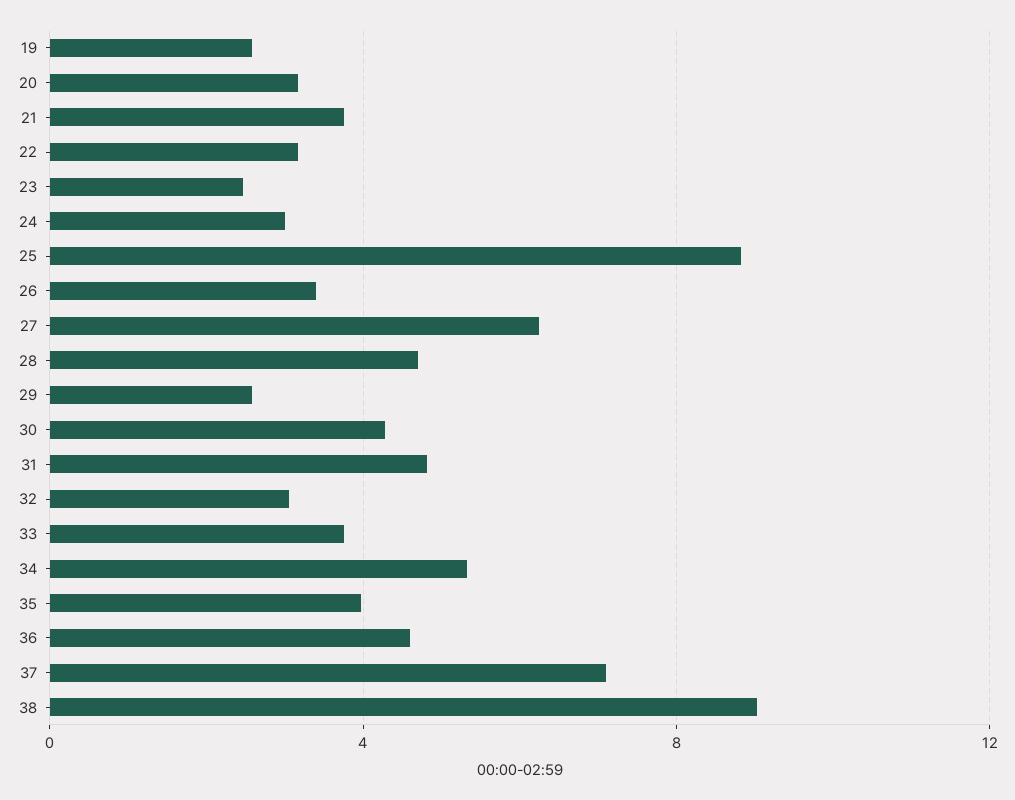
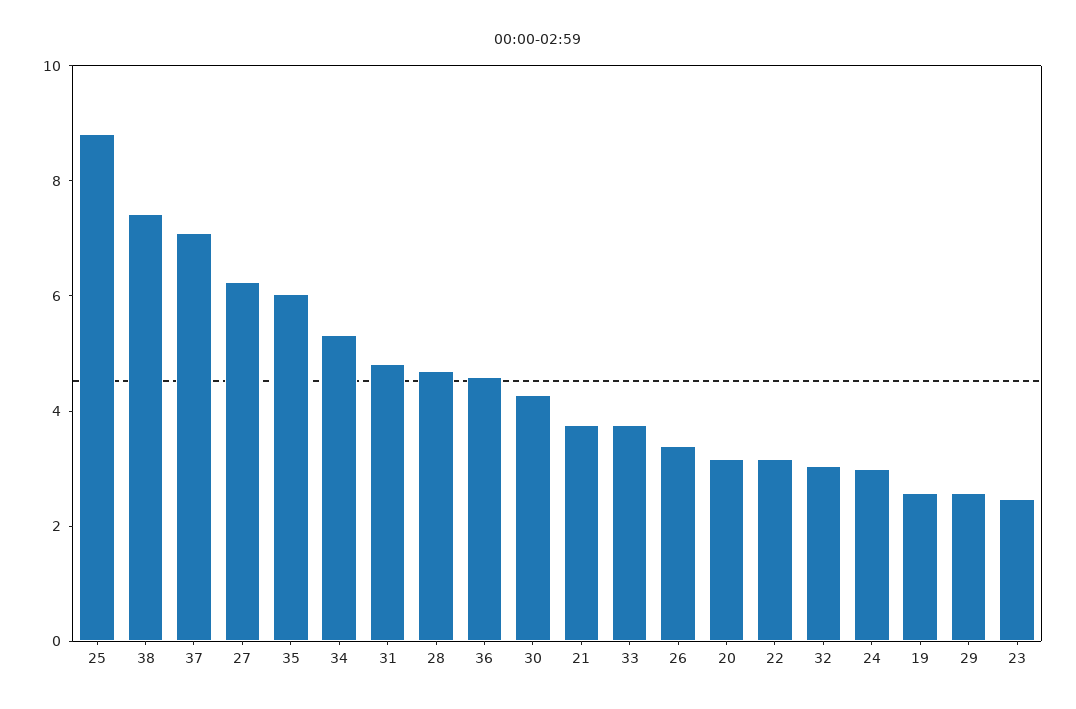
35: 4 -> 6
38: 9 -> 7.5

